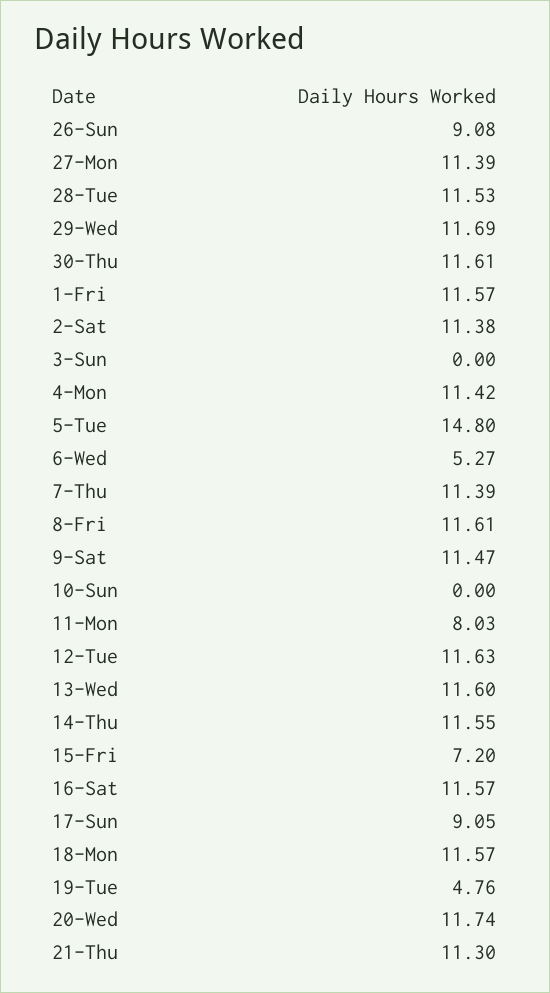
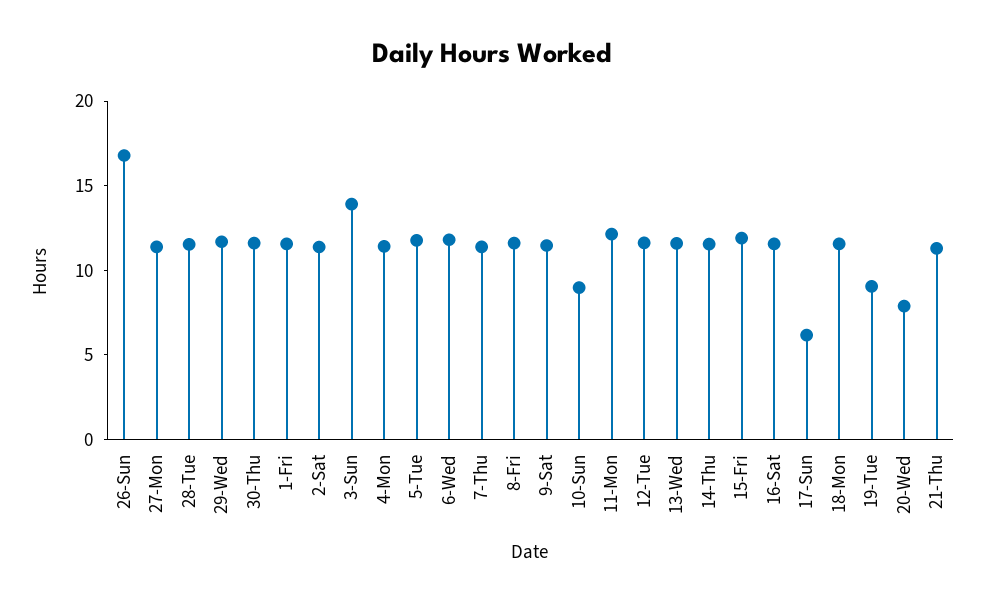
26-Sun: 9.08 -> 17
3-Sun: 0 -> 14
5-Tue: 14.8 -> 12
6-Wed: 5.27 -> 12
10-Sun: 0 -> 9
11-Mon: 8.03 -> 12
15-Fri: 7.2 -> 12
17-Sun: 9.05 -> 6
19-Tue: 4.76 -> 9
20-Wed: 11.74 -> 8

